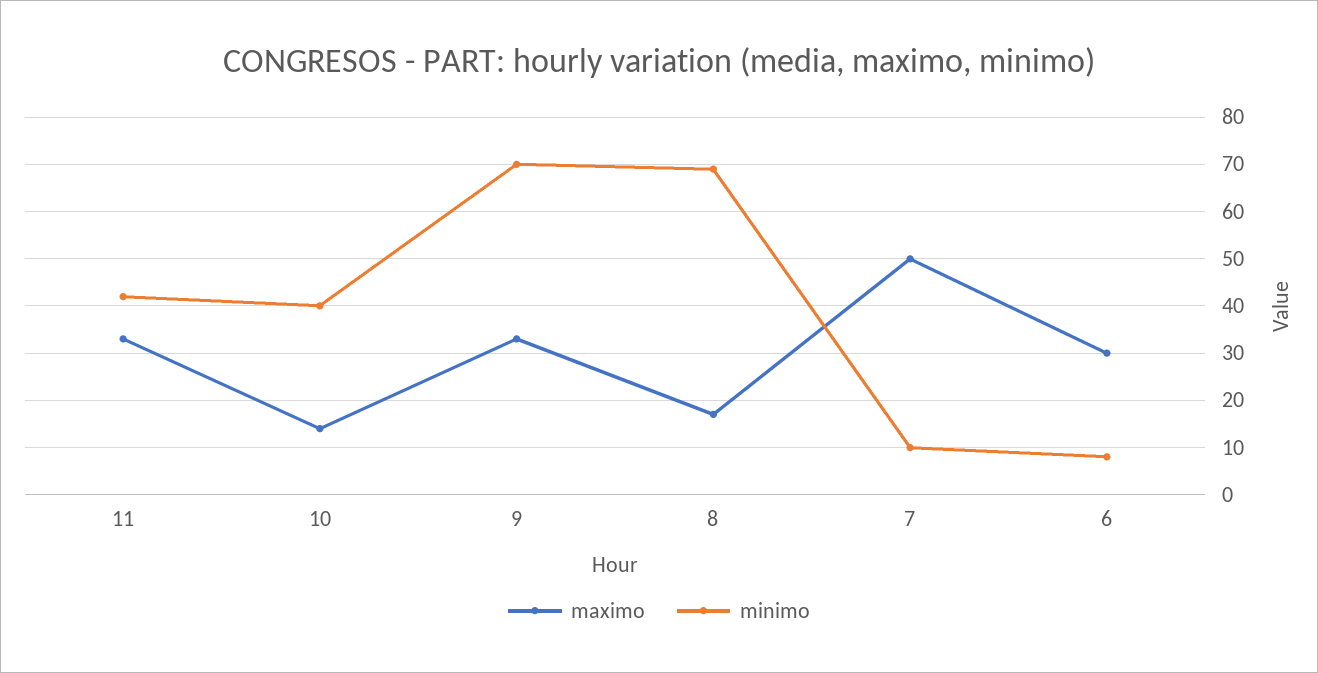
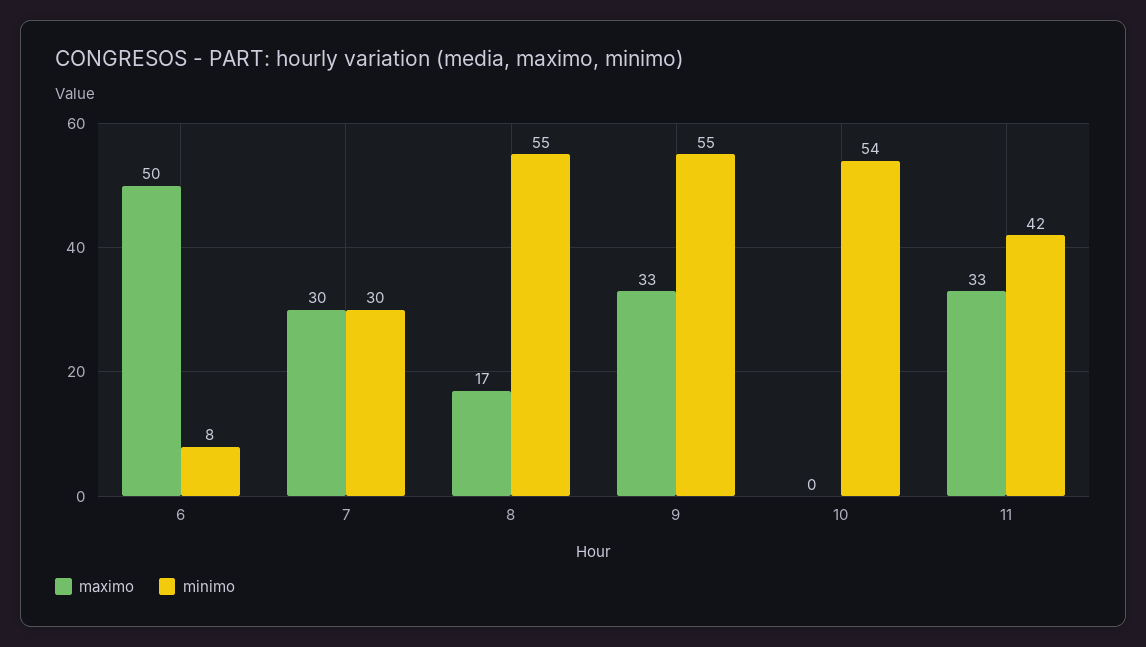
maximo, 10: 15 -> 0
minimo, 10: 40 -> 54
minimo, 9: 70 -> 55
minimo, 8: 70 -> 55
maximo, 7: 50 -> 30
minimo, 7: 10 -> 30
maximo, 6: 30 -> 50

